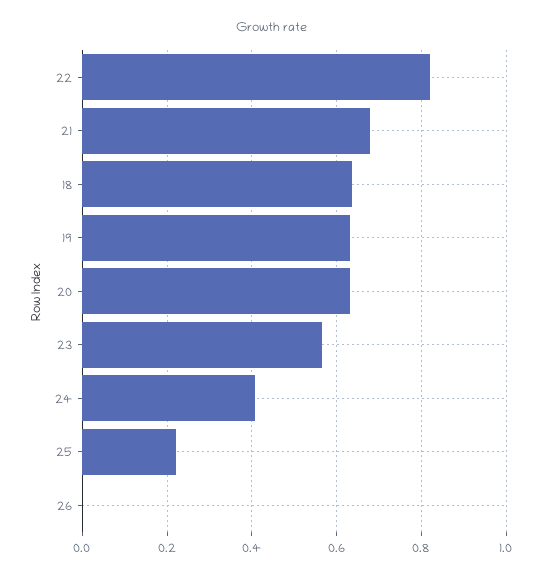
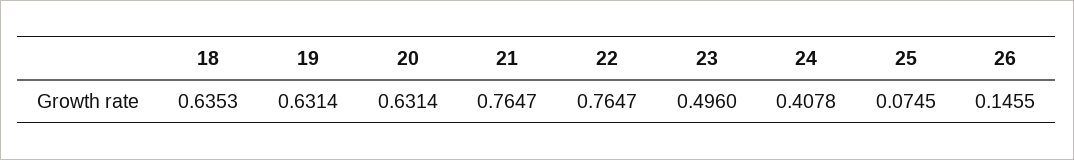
22: 0.82 -> 0.7647
21: 0.68 -> 0.7647
23: 0.56 -> 0.496
25: 0.22 -> 0.0745
26: 0 -> 0.1455

